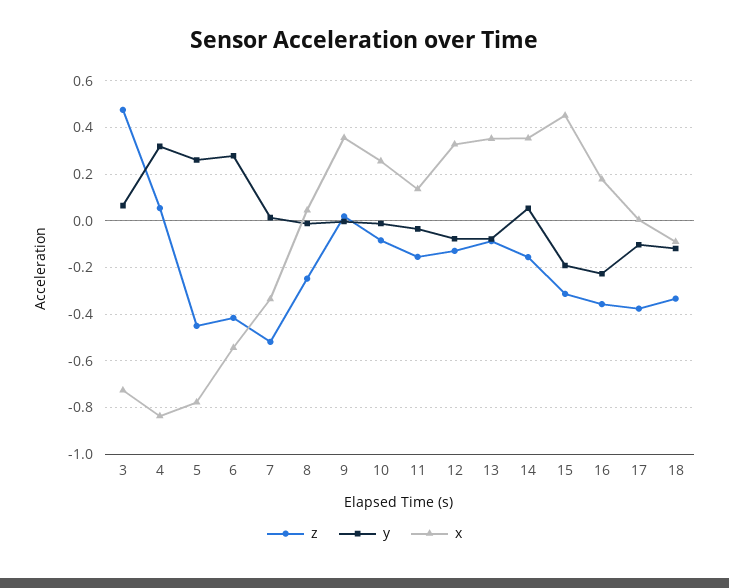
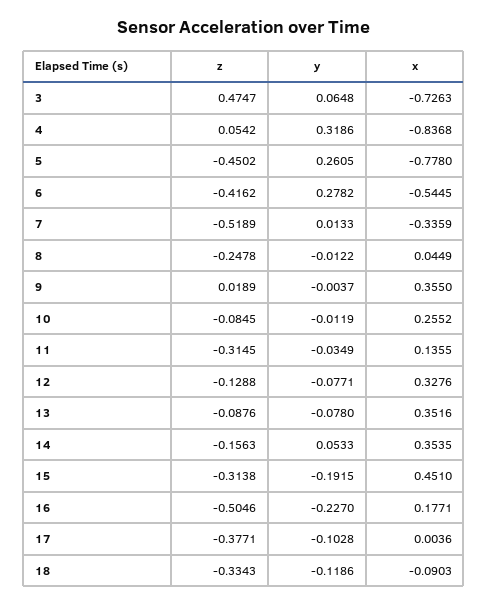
z, 11: -0.15 -> -0.3145
z, 16: -0.35 -> -0.5046

